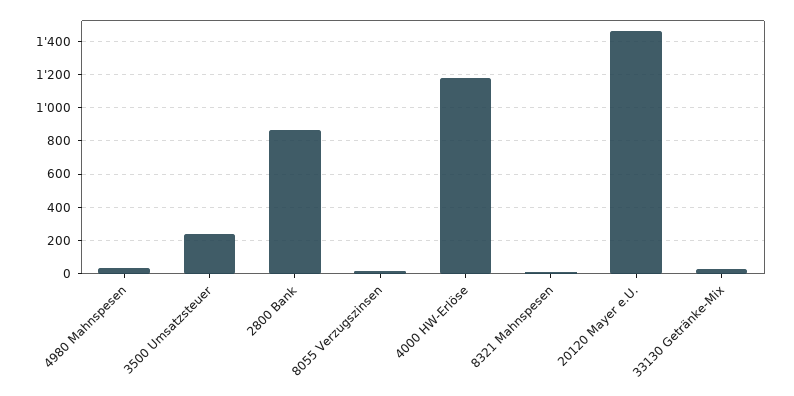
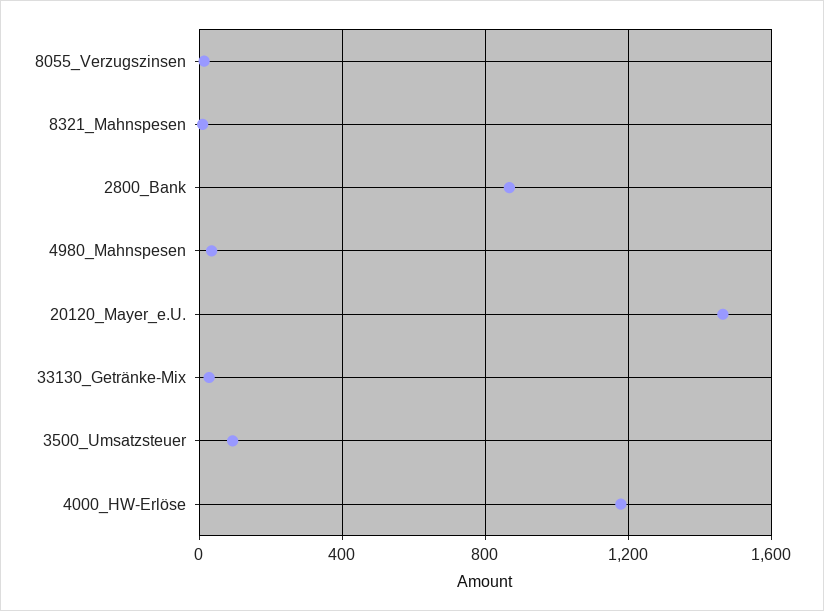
3500 Umsatzsteuer: 250 -> 100

